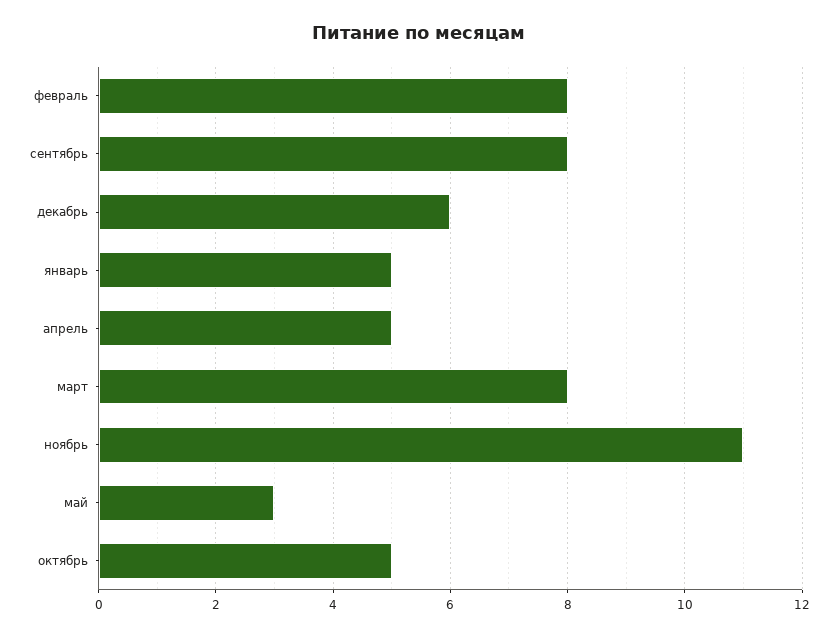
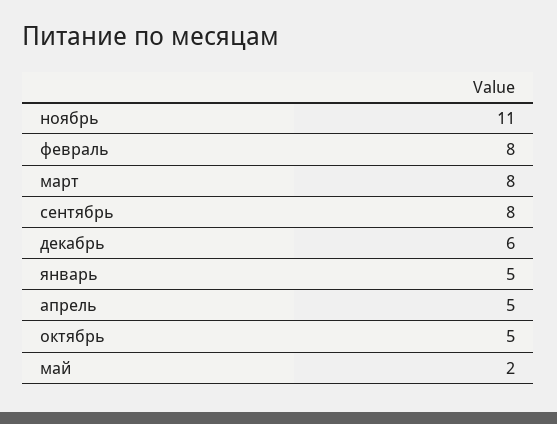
май: 3 -> 2

